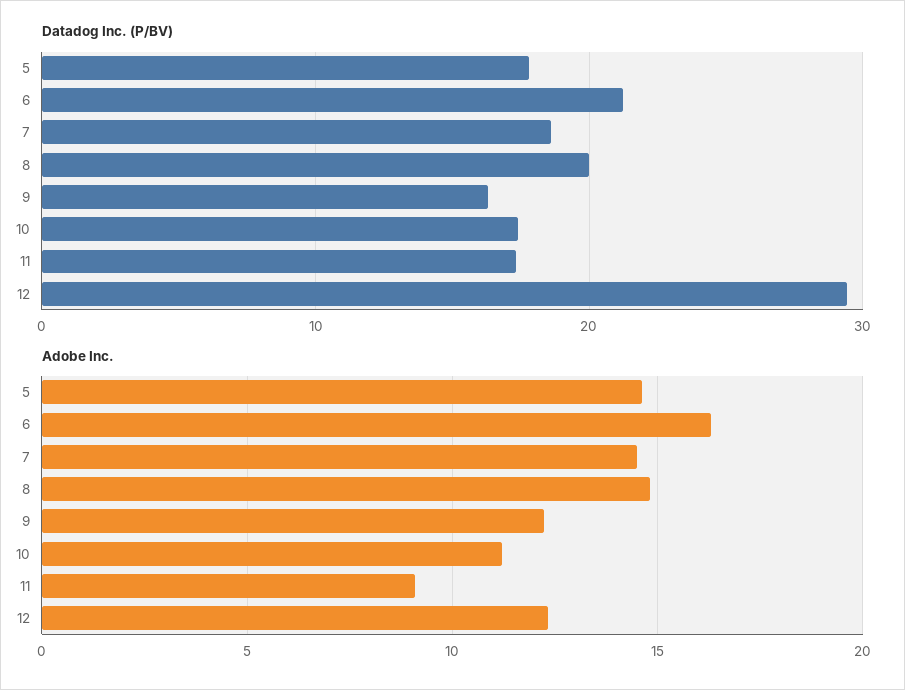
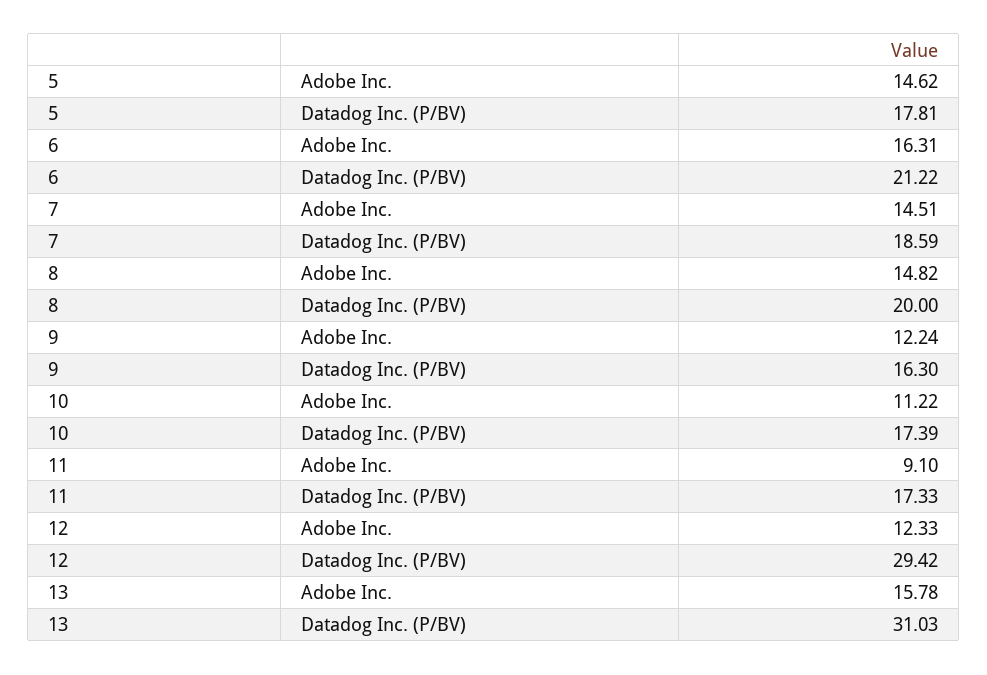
Adobe Inc., 13: none -> 15.78
Datadog Inc. (P/BV), 13: none -> 31.03

